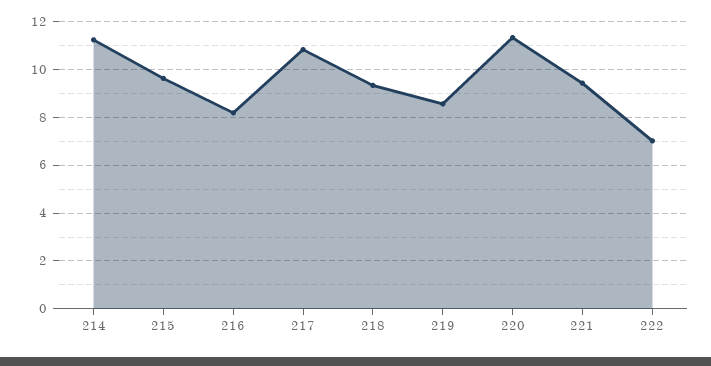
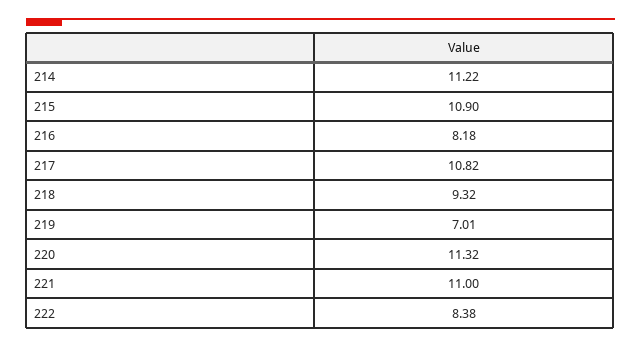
215: 9.5 -> 10.9
219: 8.5 -> 7.01
221: 9.5 -> 11
222: 7 -> 8.38

